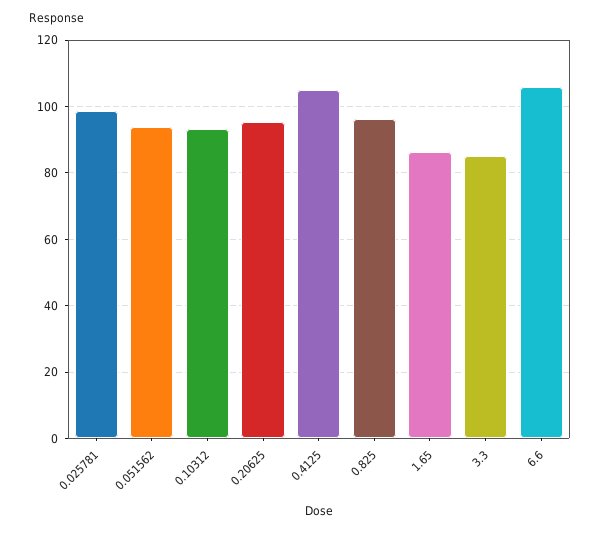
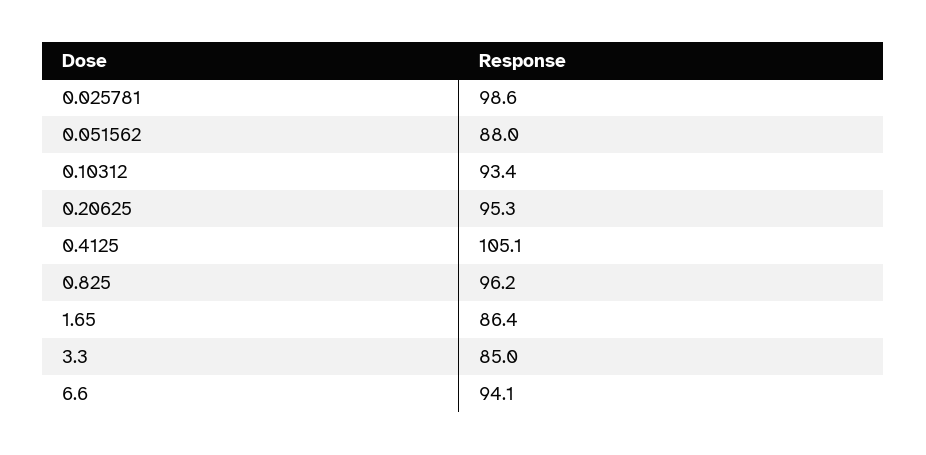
0.051562: 94 -> 88
6.6: 106 -> 94.1

